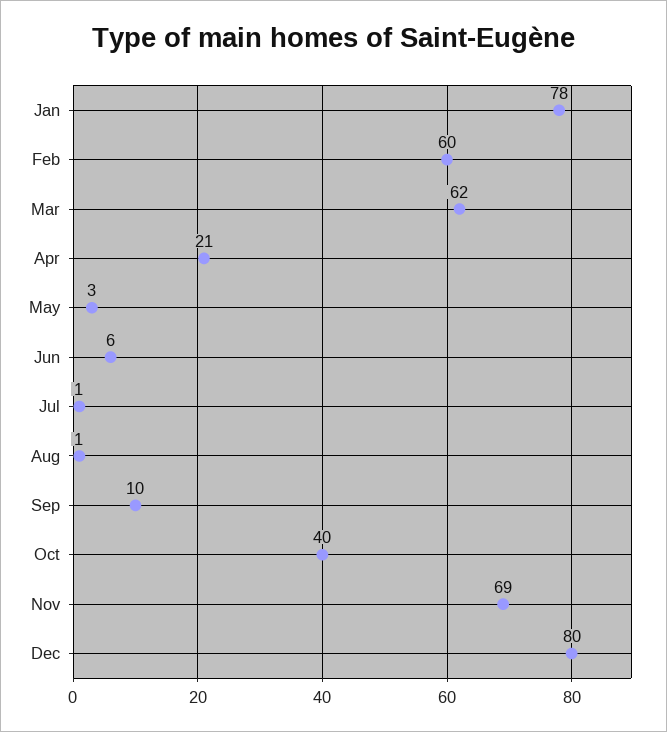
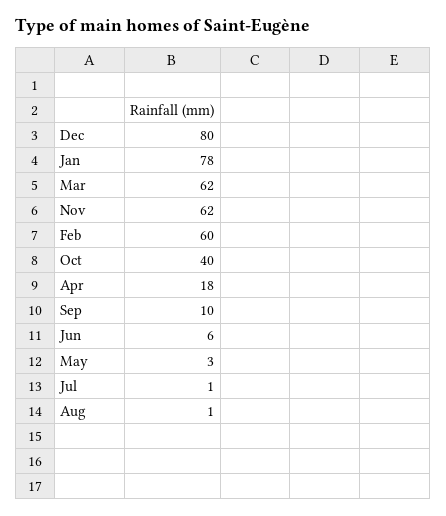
Apr: 21 -> 18
Nov: 69 -> 62

